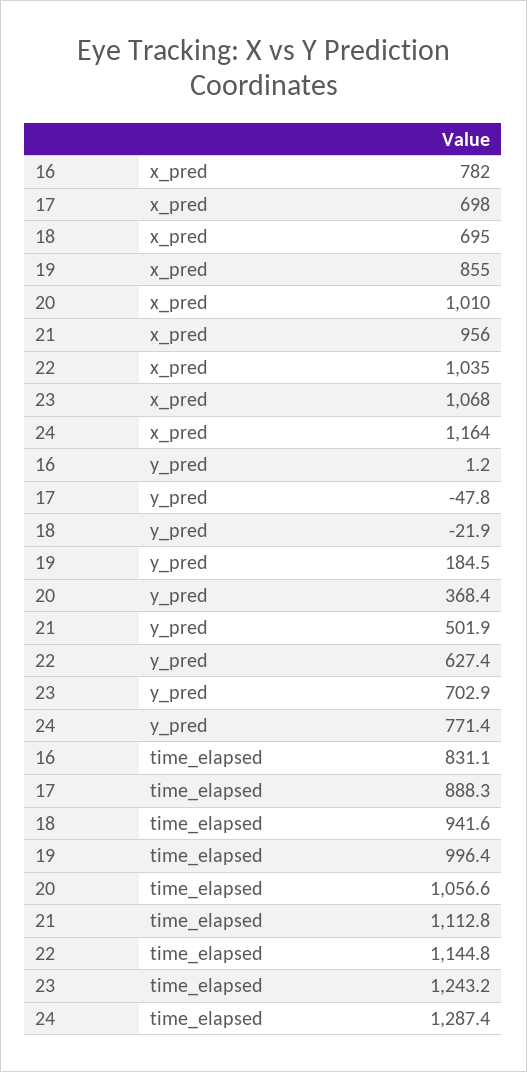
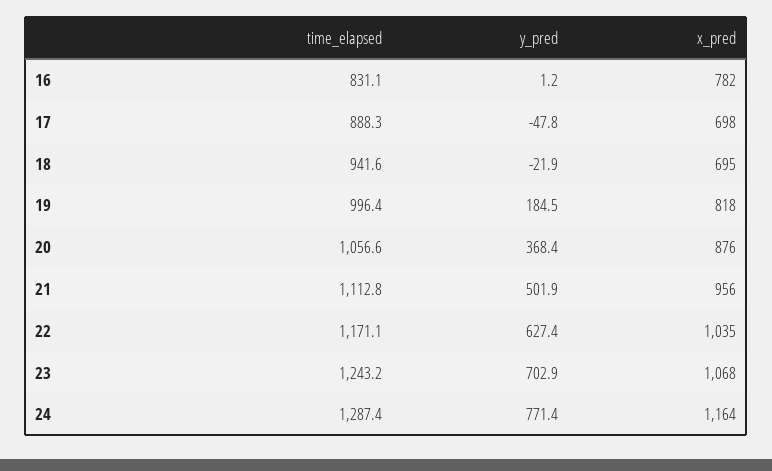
19, x_pred: 855 -> 818
20, x_pred: 1010 -> 876
22, time_elapsed: 1144.8 -> 1171.1

